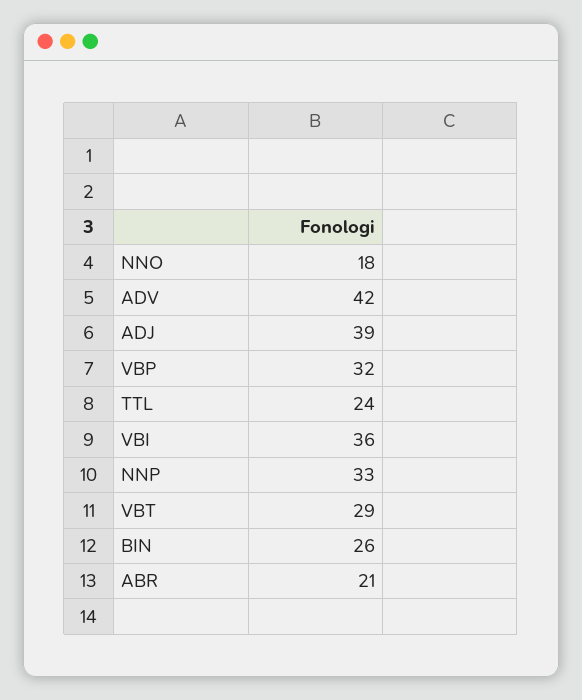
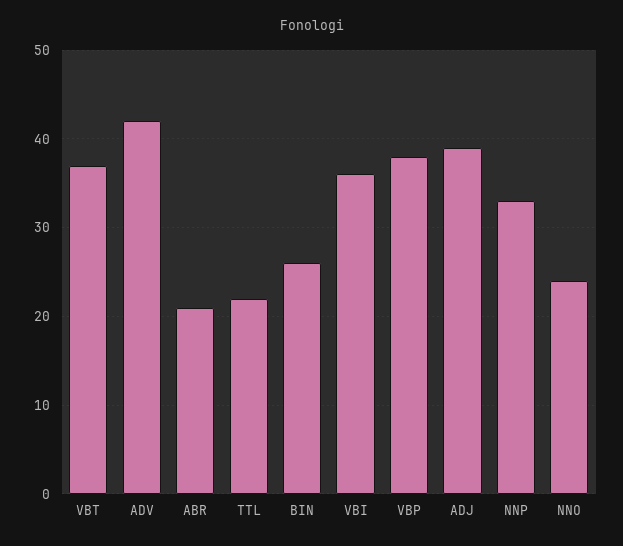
NNO: 18 -> 24
VBP: 32 -> 38
TTL: 24 -> 22
VBT: 29 -> 37

